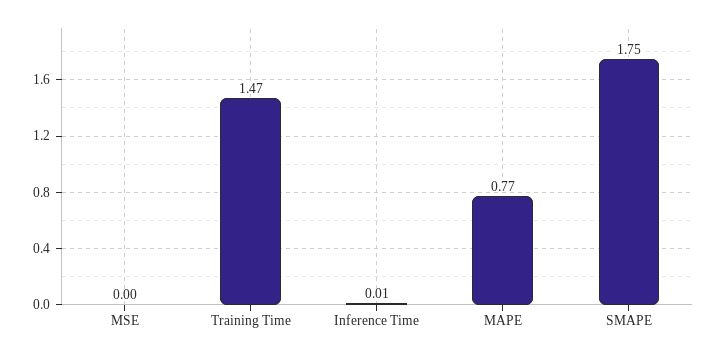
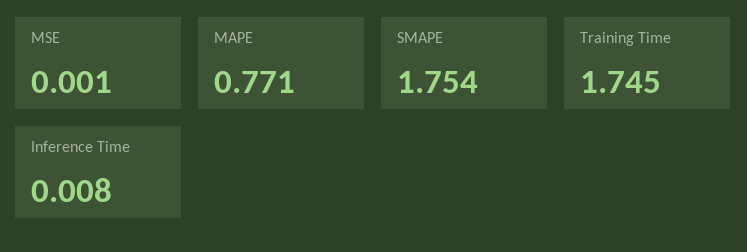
Training Time: 1.47 -> 1.745

